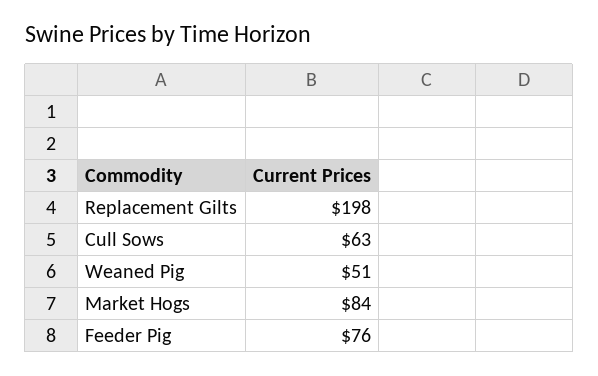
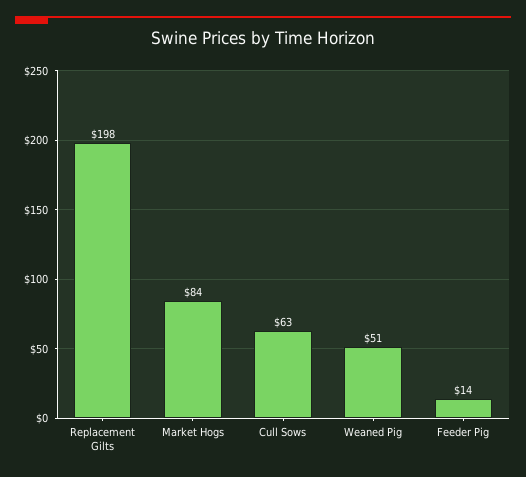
Feeder Pig: 76 -> 14

